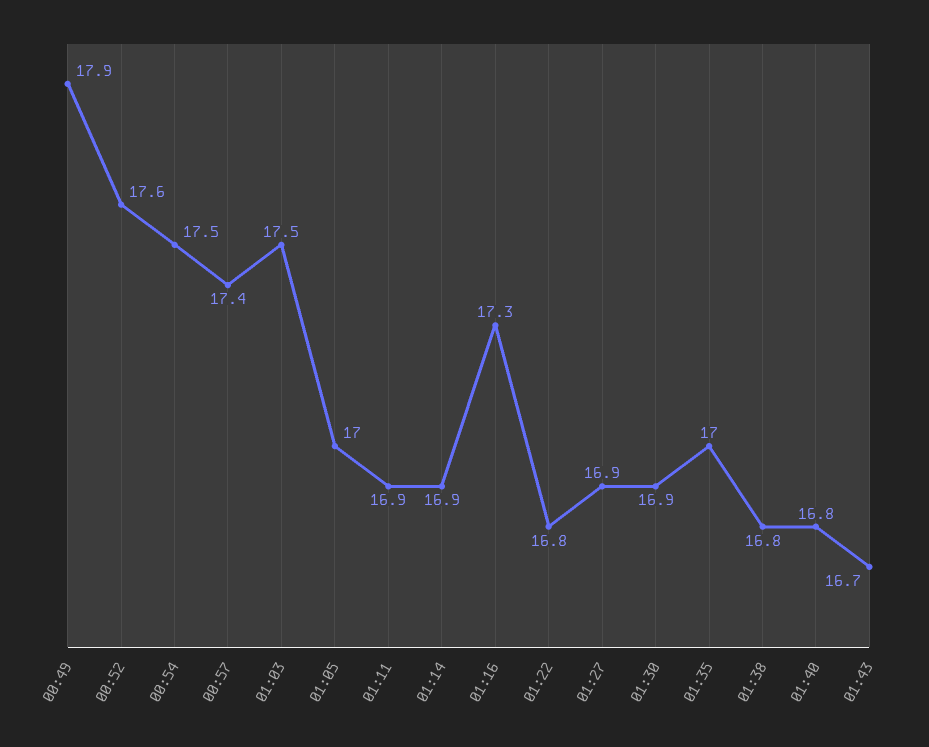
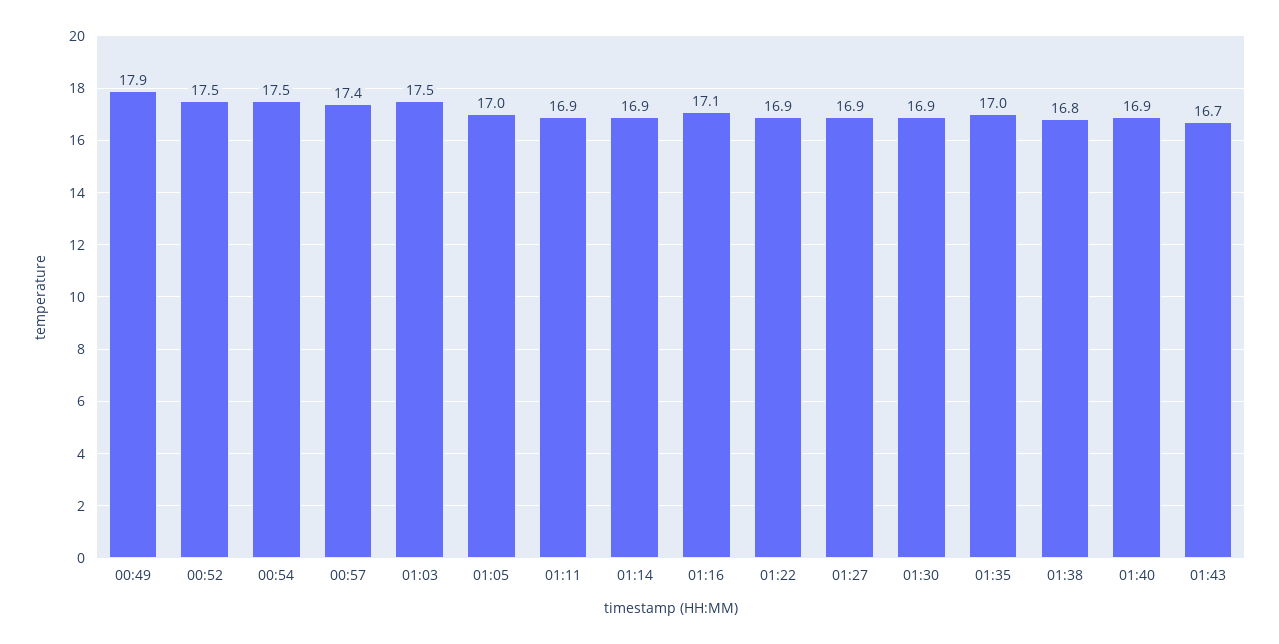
00:52: 17.6 -> 17.5
01:16: 17.3 -> 17.1
01:22: 16.8 -> 16.9
01:40: 16.8 -> 16.9

